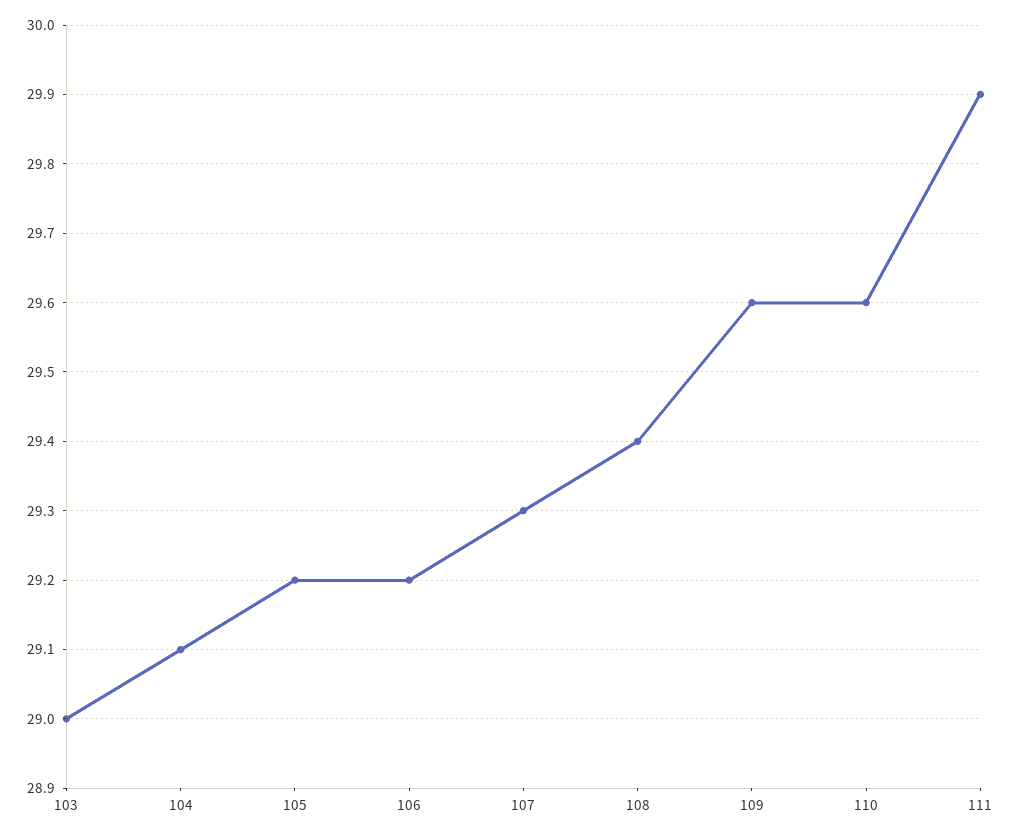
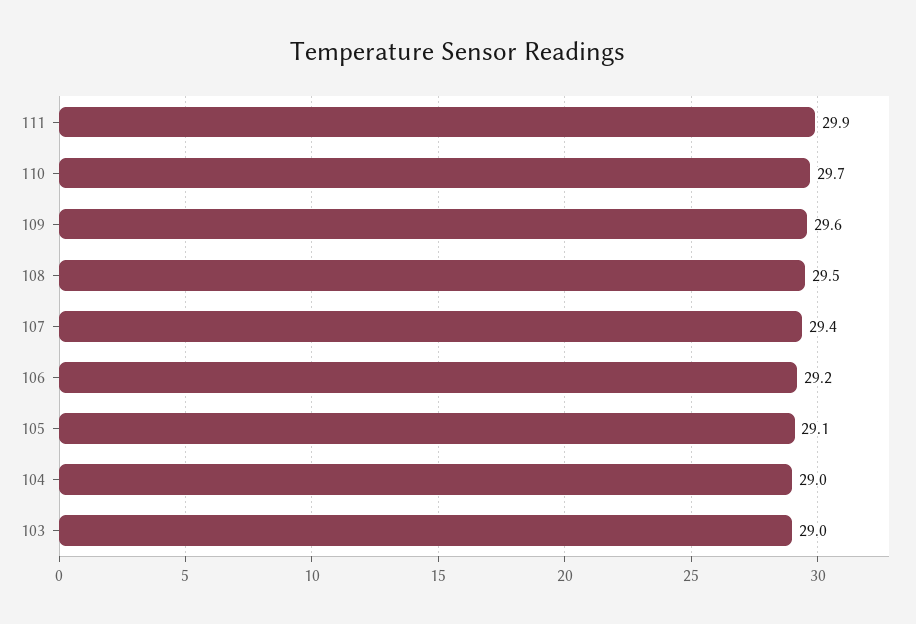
104: 29.1 -> 29
105: 29.2 -> 29.1
107: 29.3 -> 29.4
108: 29.4 -> 29.5
110: 29.6 -> 29.7

